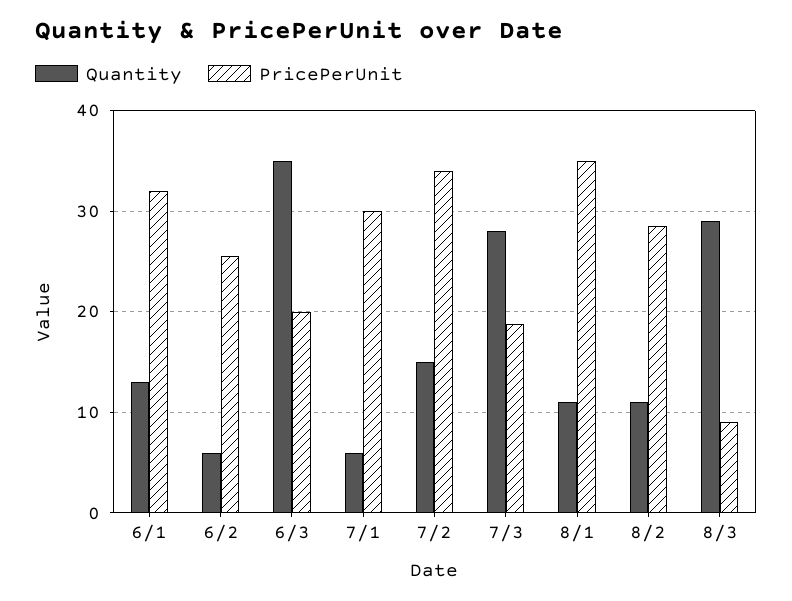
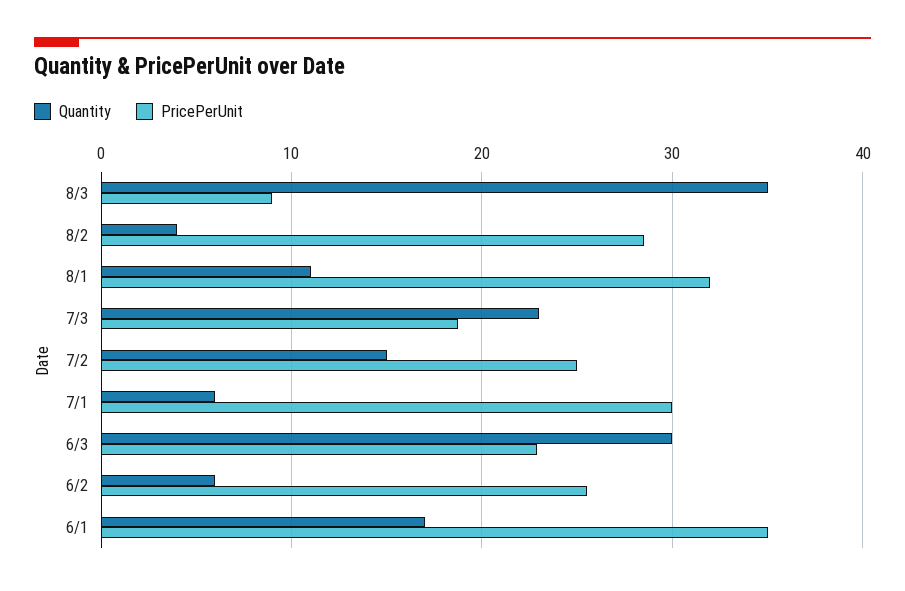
Quantity, 6/1: 13 -> 17
PricePerUnit, 6/1: 32 -> 35
Quantity, 6/3: 35 -> 30
PricePerUnit, 6/3: 20 -> 23
PricePerUnit, 7/2: 34 -> 25
Quantity, 7/3: 28 -> 23
PricePerUnit, 8/1: 35 -> 32
Quantity, 8/2: 11 -> 4
Quantity, 8/3: 29 -> 35

